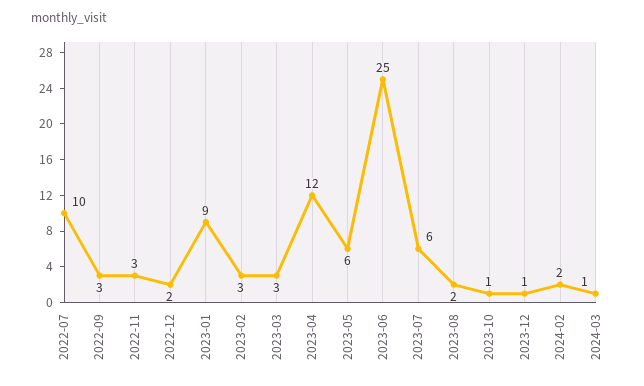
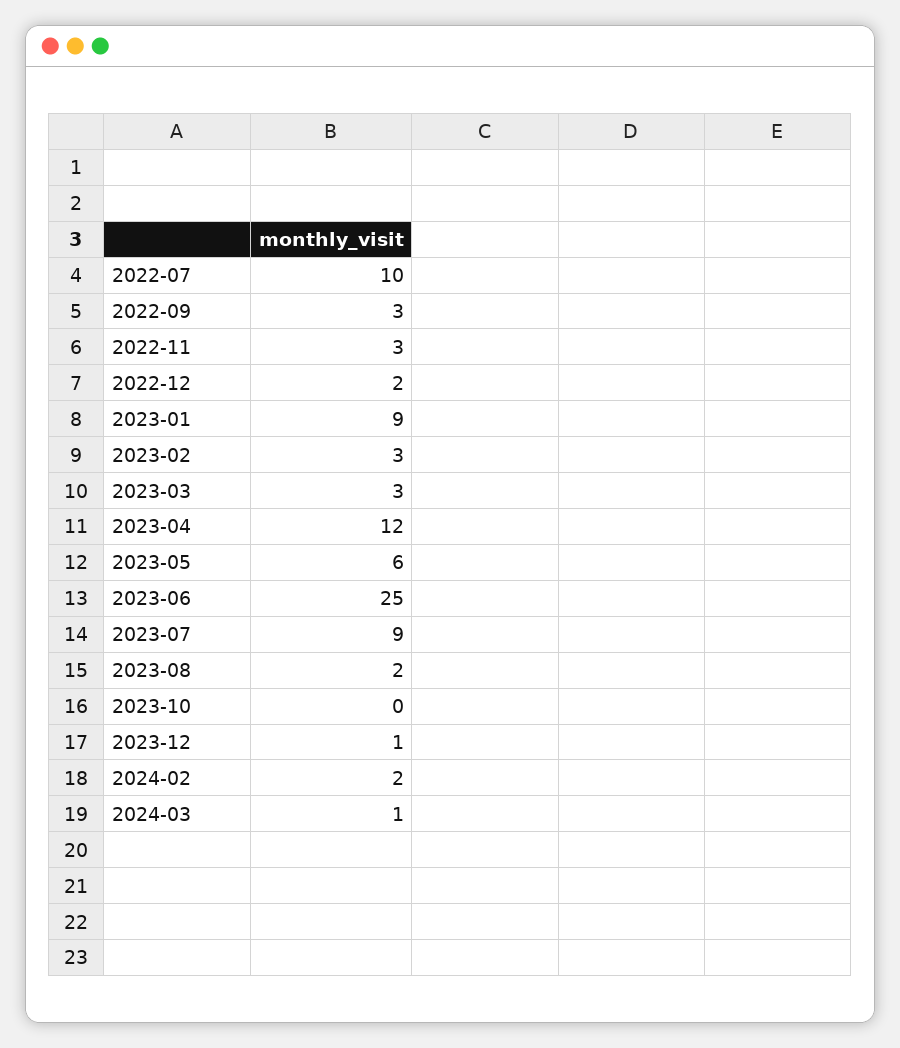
2023-07: 6 -> 9
2023-10: 1 -> 0

